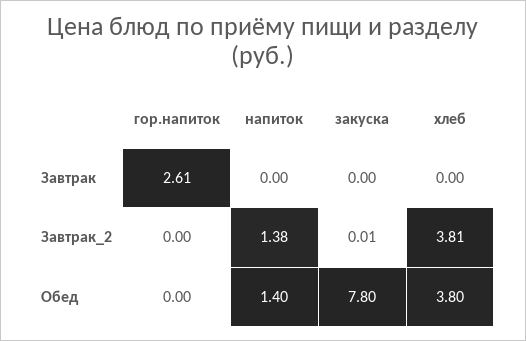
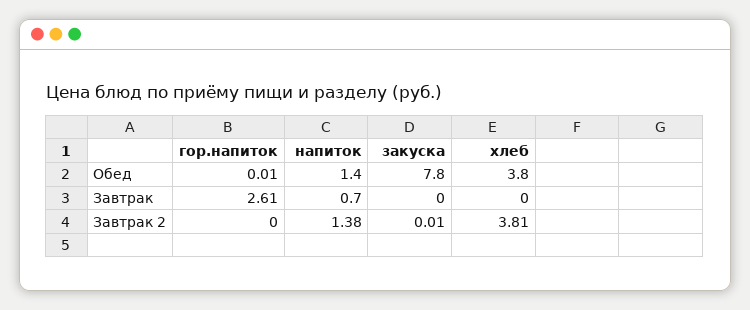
напиток, Завтрак: 0 -> 0.7
гор.напиток, Обед: 0 -> 0.01

